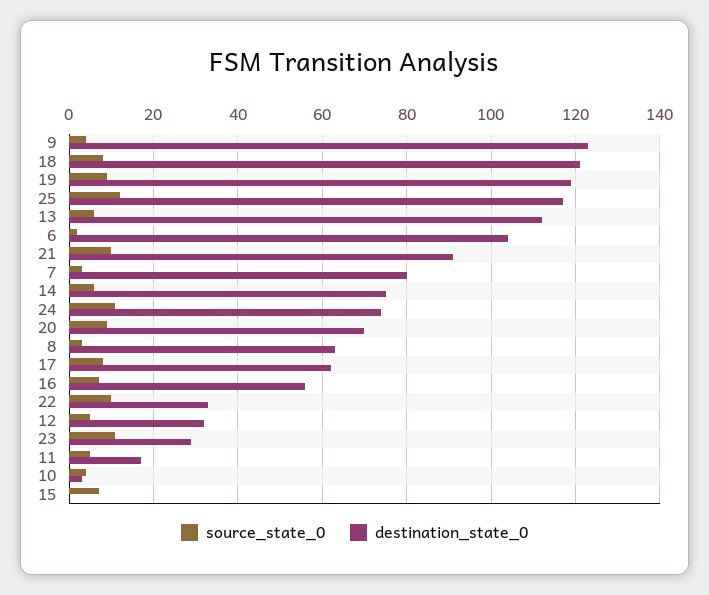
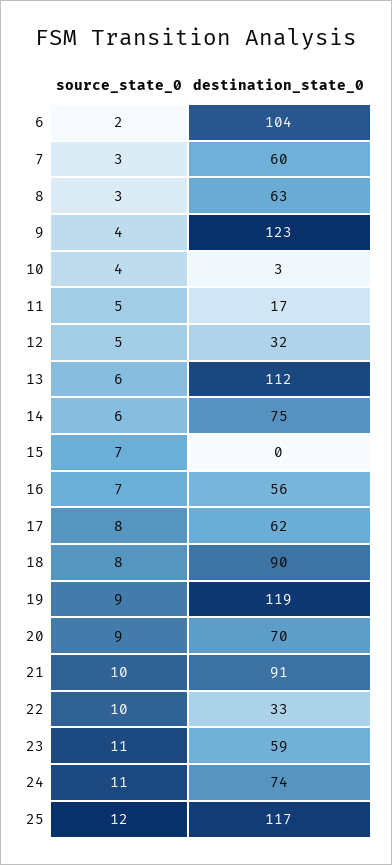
destination_state_0, 18: 120 -> 90
destination_state_0, 7: 80 -> 60
destination_state_0, 23: 30 -> 59

